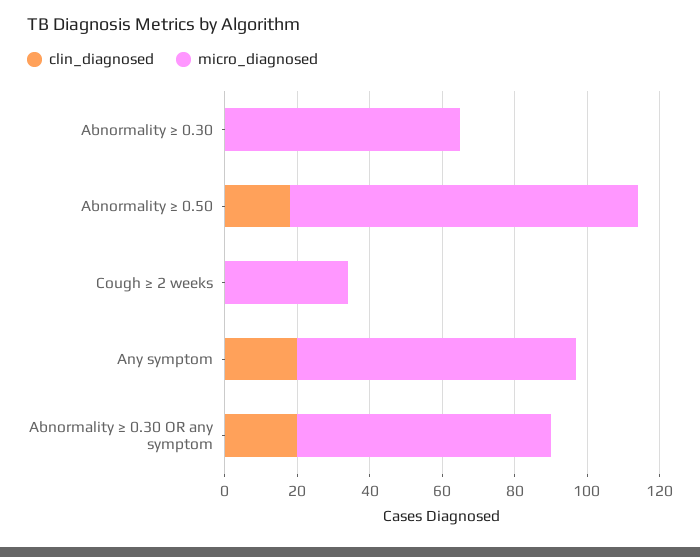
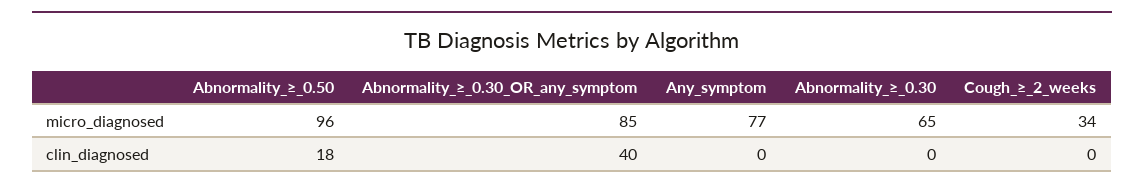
clin_diagnosed, Any symptom: 20 -> 0
clin_diagnosed, Abnormality ≥ 0.30 OR any symptom: 20 -> 40
micro_diagnosed, Abnormality ≥ 0.30 OR any symptom: 70 -> 85

